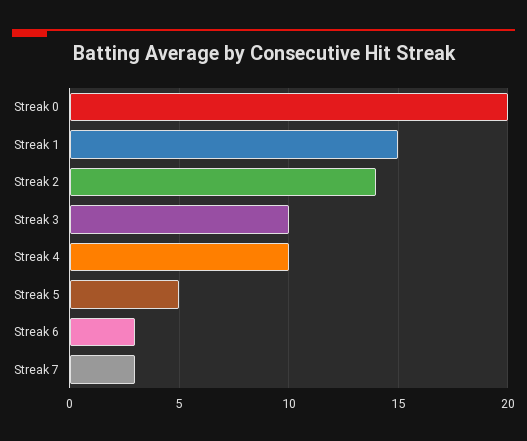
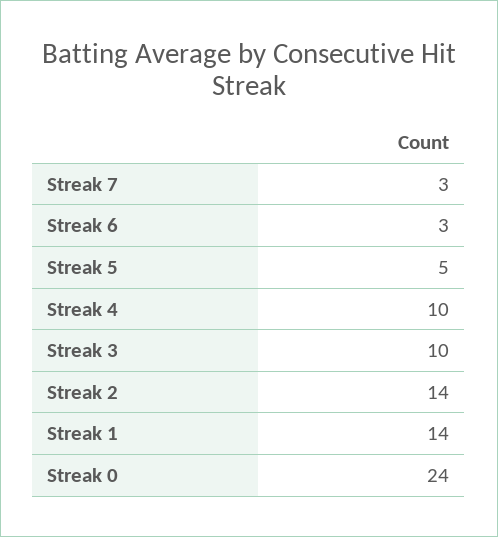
Streak 0: 20 -> 24
Streak 1: 15 -> 14

